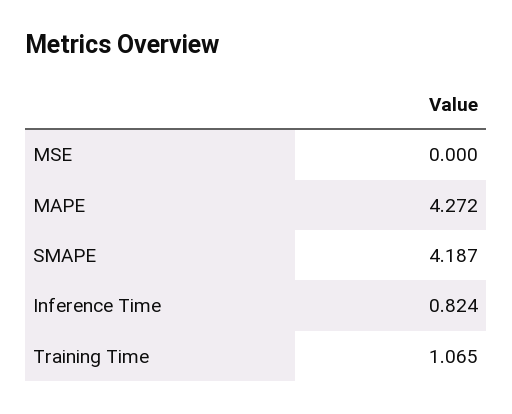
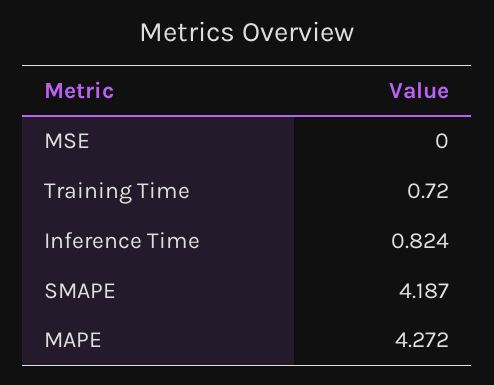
Training Time: 1.065 -> 0.72

